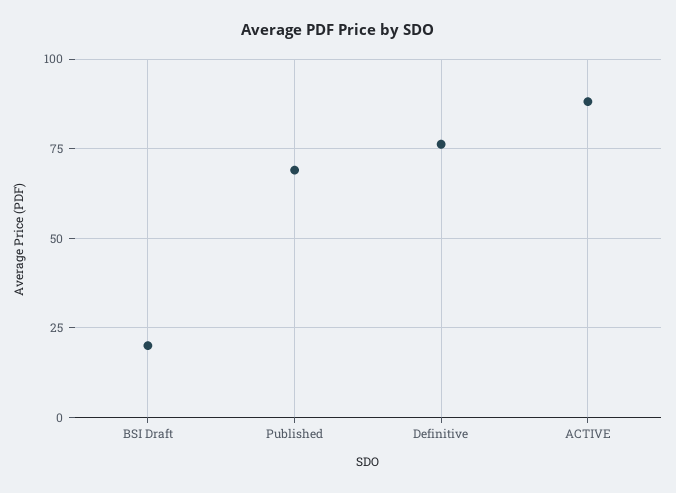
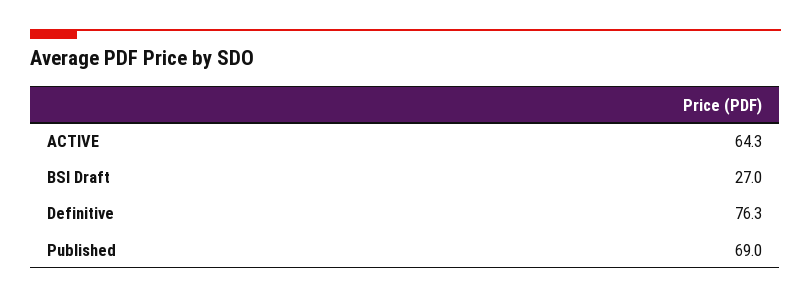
BSI Draft: 20 -> 27
ACTIVE: 87.5 -> 64.3

